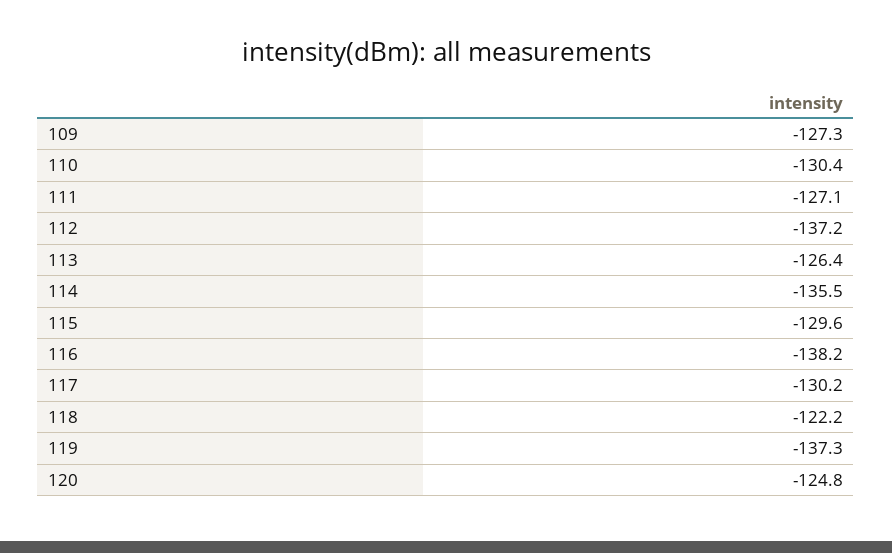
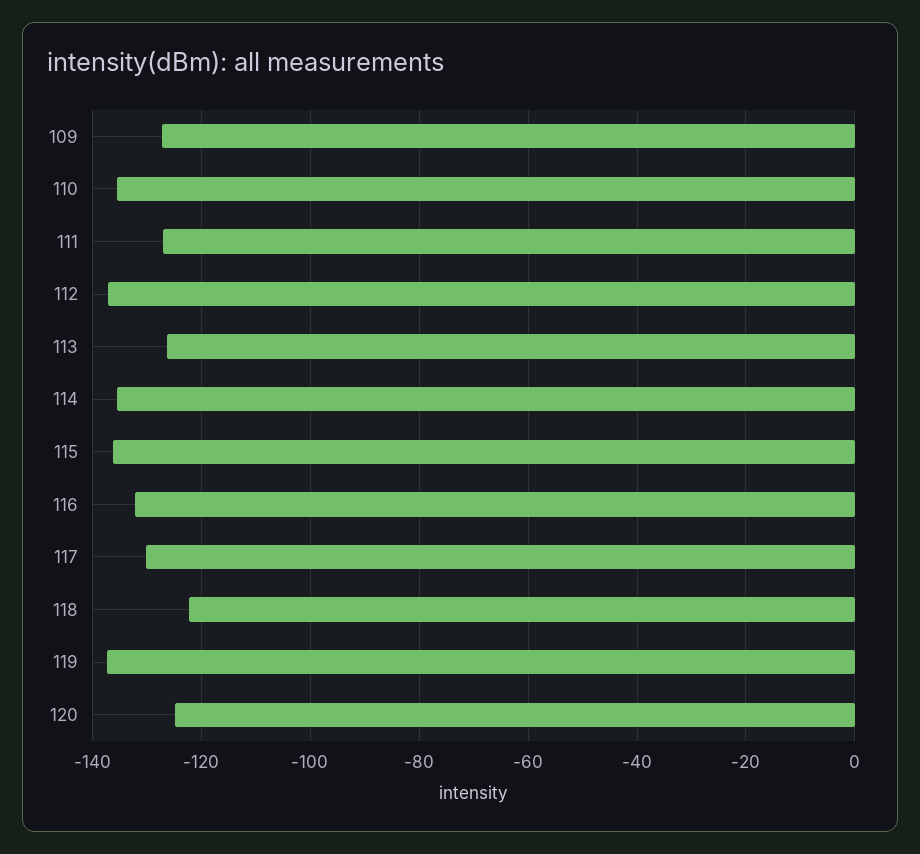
110: -130.4 -> -136
115: -129.6 -> -136
116: -138.2 -> -132

